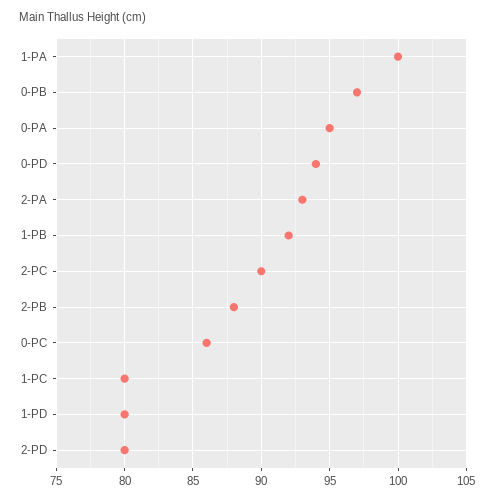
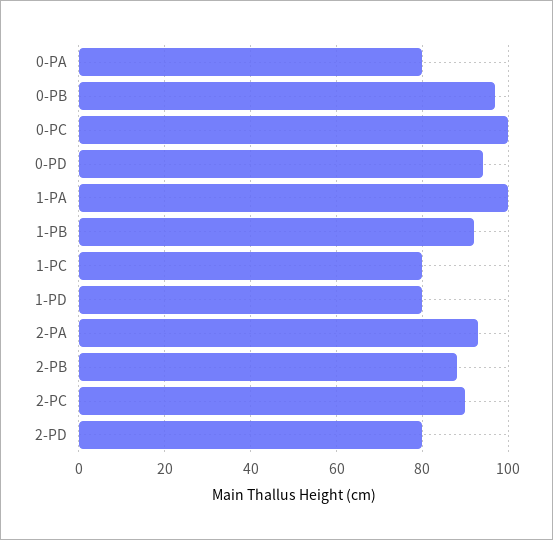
0-PA: 95 -> 80
0-PC: 86 -> 100

